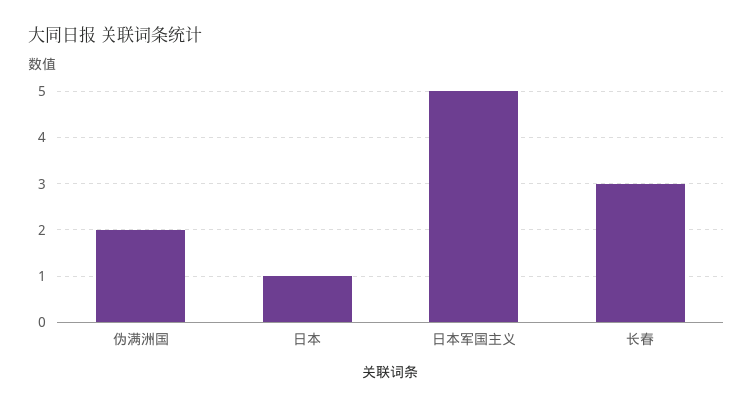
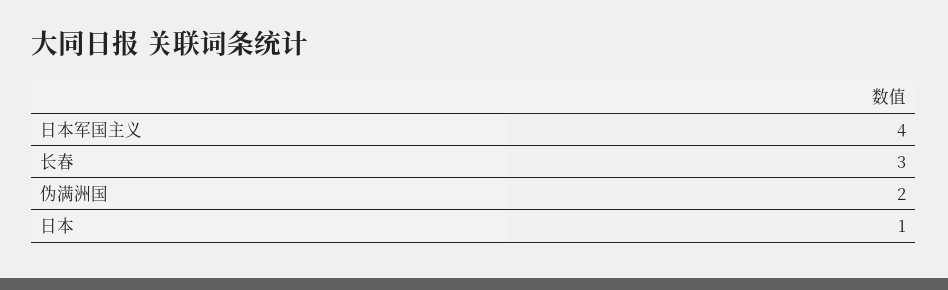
日本军国主义: 5 -> 4

